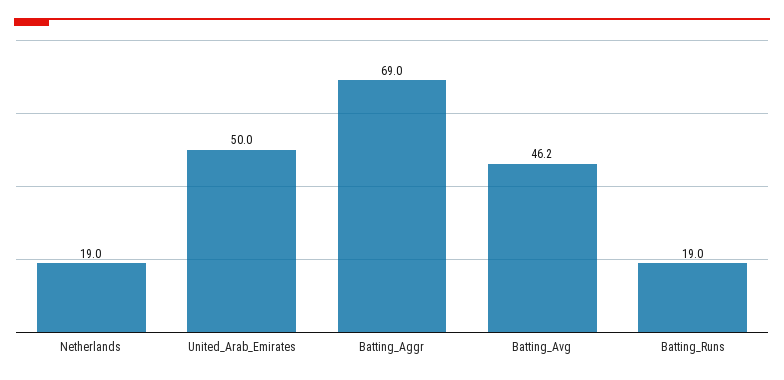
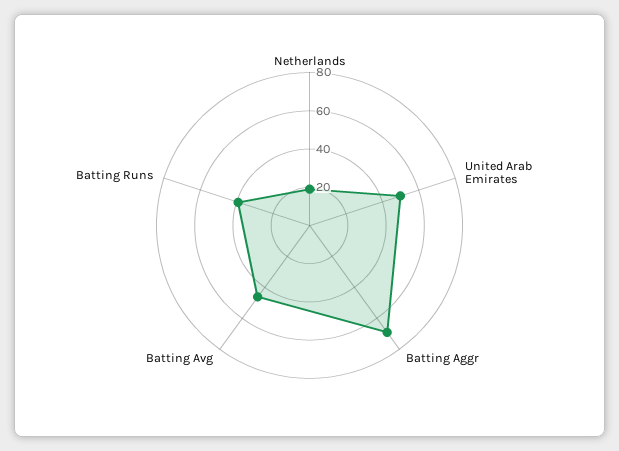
Batting_Runs: 19 -> 40

